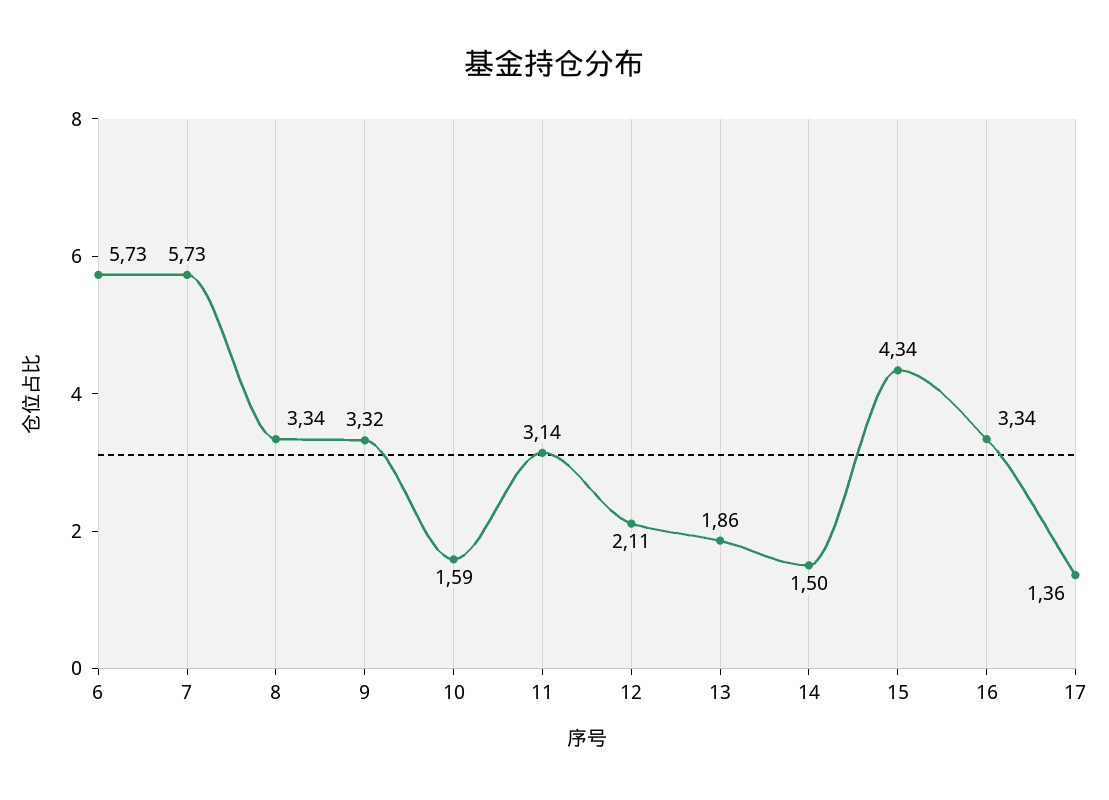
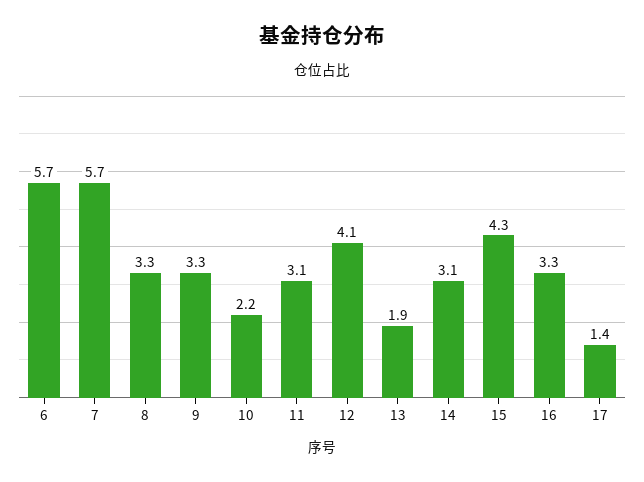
10: 1.59 -> 2.2
12: 2.11 -> 4.1
14: 1.5 -> 3.1

